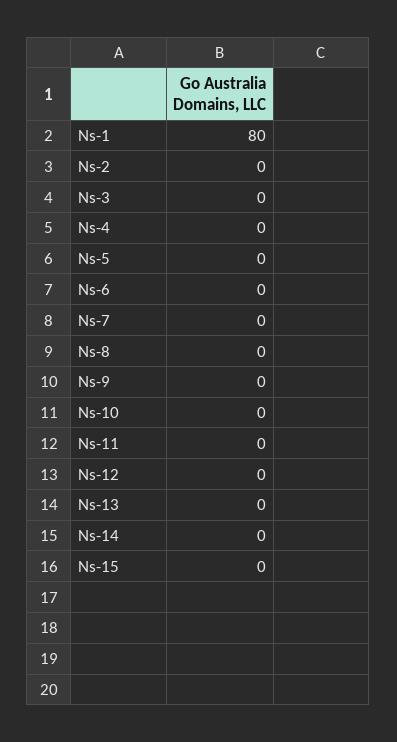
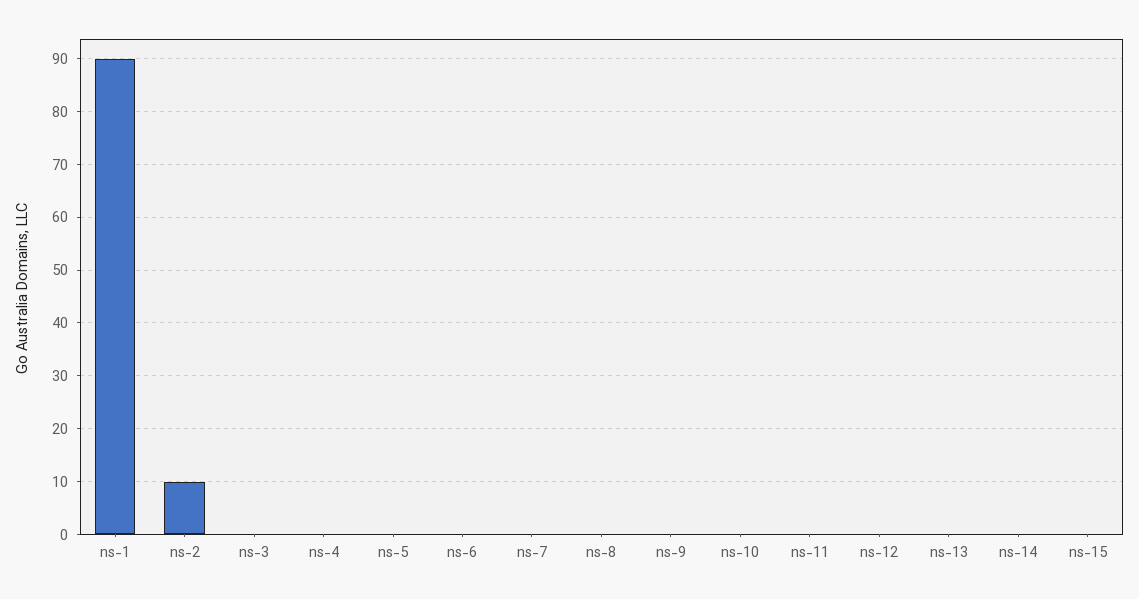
Ns-1: 80 -> 90
Ns-2: 0 -> 10

